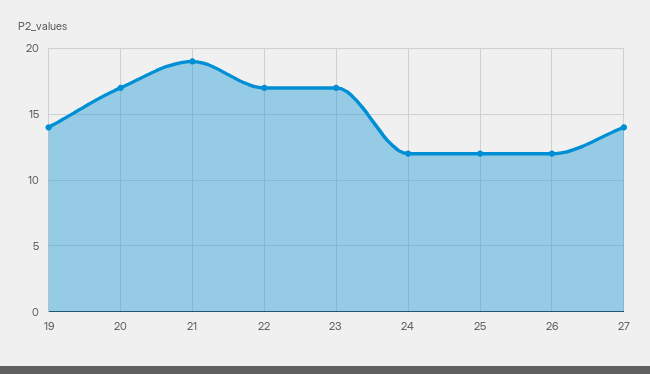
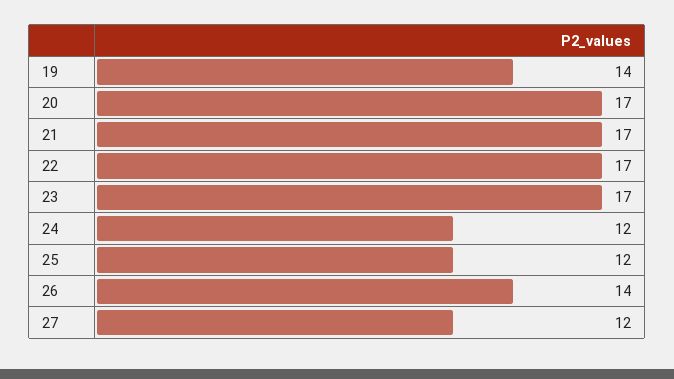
21: 19 -> 17
26: 12 -> 14
27: 14 -> 12

